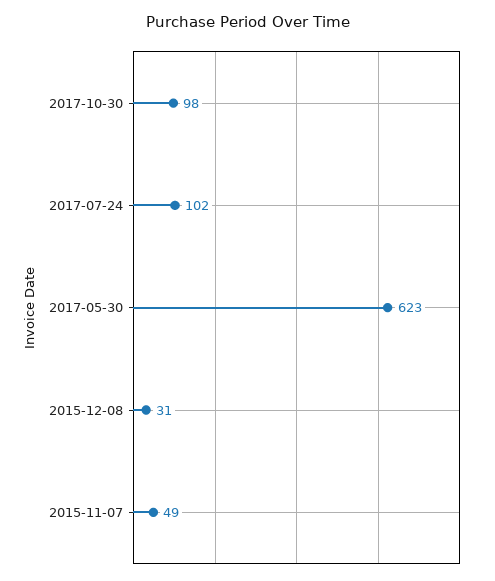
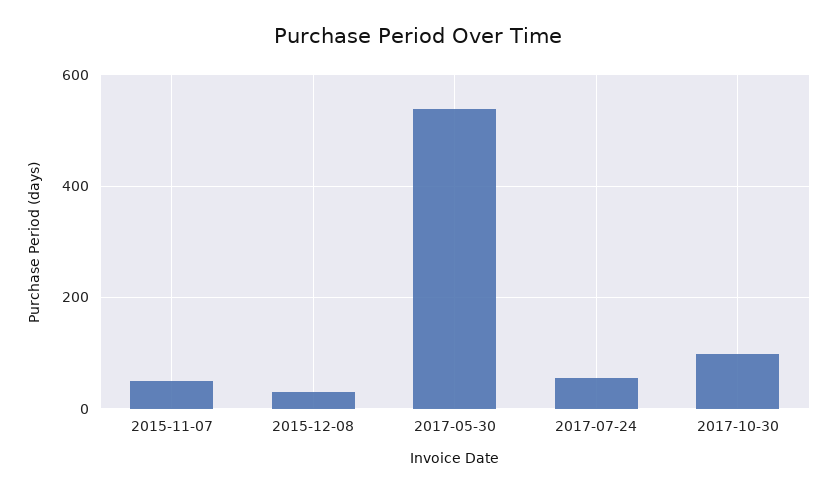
2017-07-24: 102 -> 60
2017-05-30: 623 -> 540

